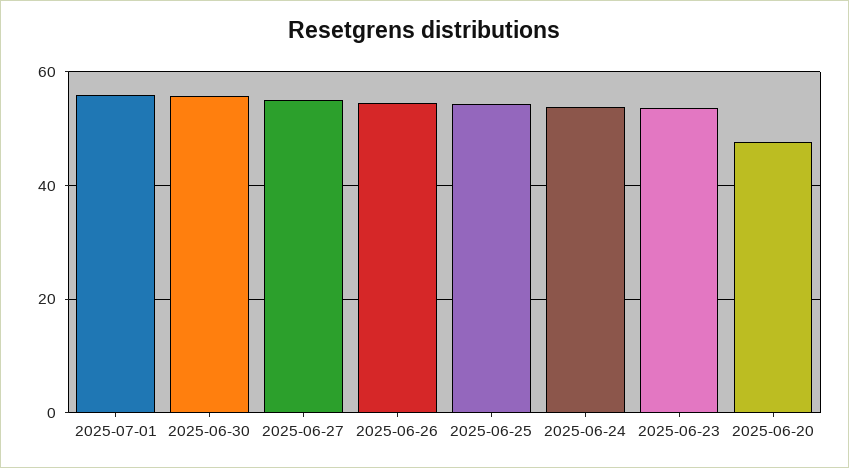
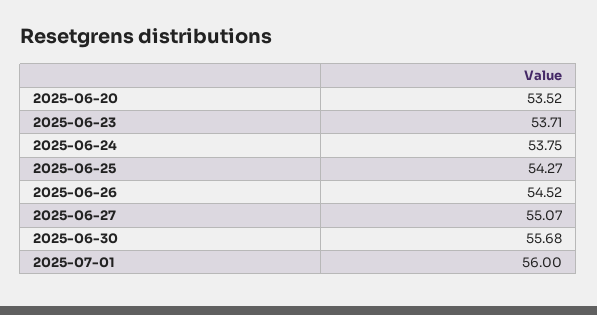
2025-06-20: 48 -> 53.52

